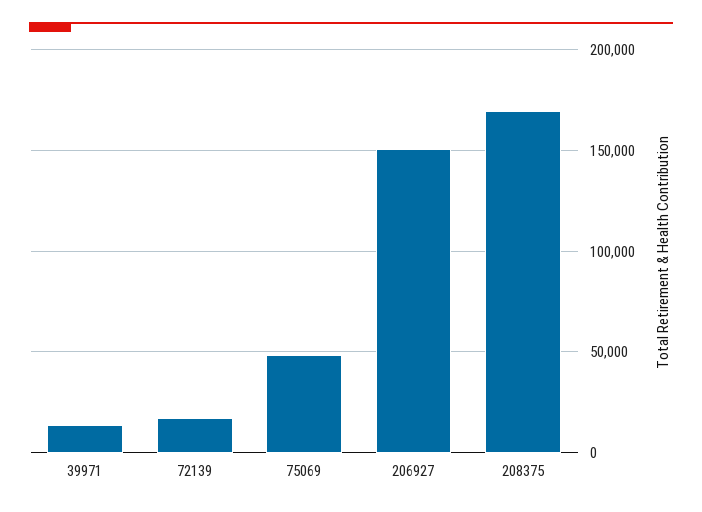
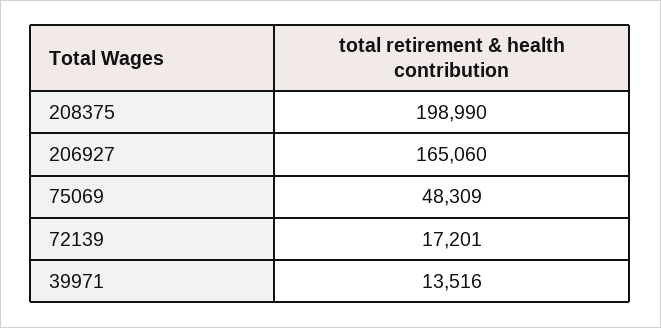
206927: 150000 -> 165060
208375: 170000 -> 198990

